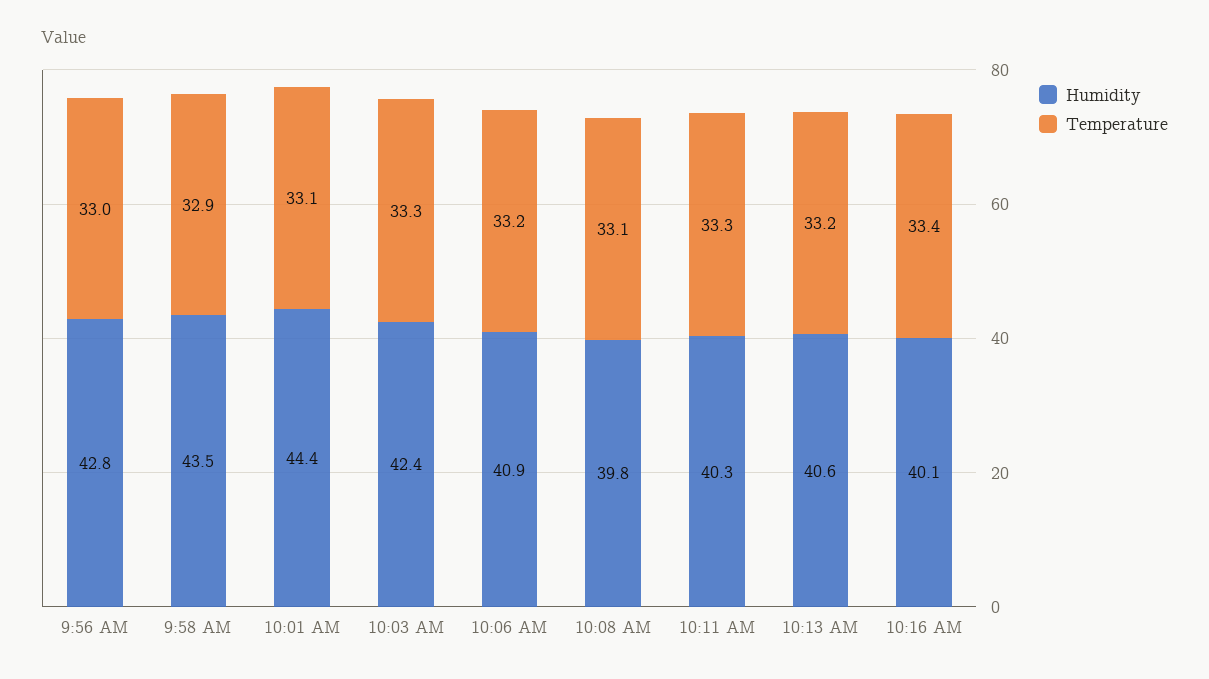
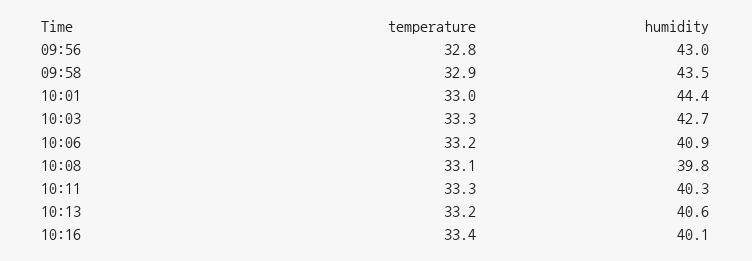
Humidity, 9:56 AM: 42.8 -> 43
Temperature, 9:56 AM: 33 -> 32.8
Temperature, 10:01 AM: 33.1 -> 33
Humidity, 10:03 AM: 42.4 -> 42.7

